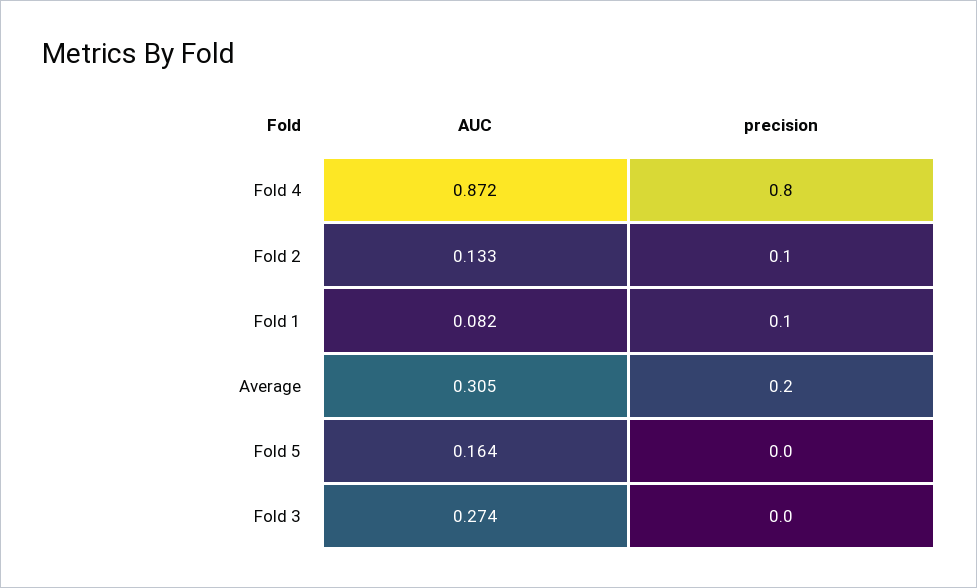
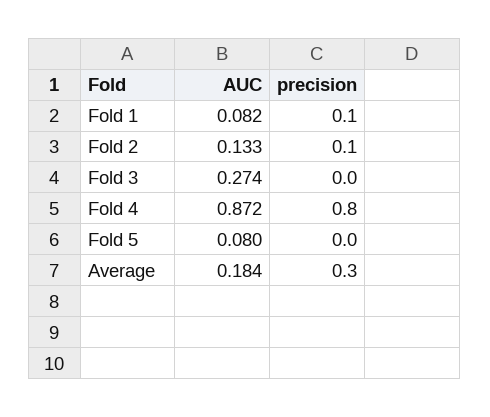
AUC, Average: 0.305 -> 0.184
precision, Average: 0.2 -> 0.3
AUC, Fold 5: 0.164 -> 0.08

